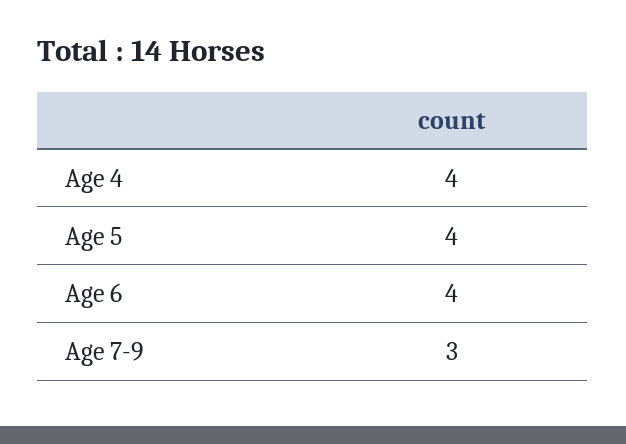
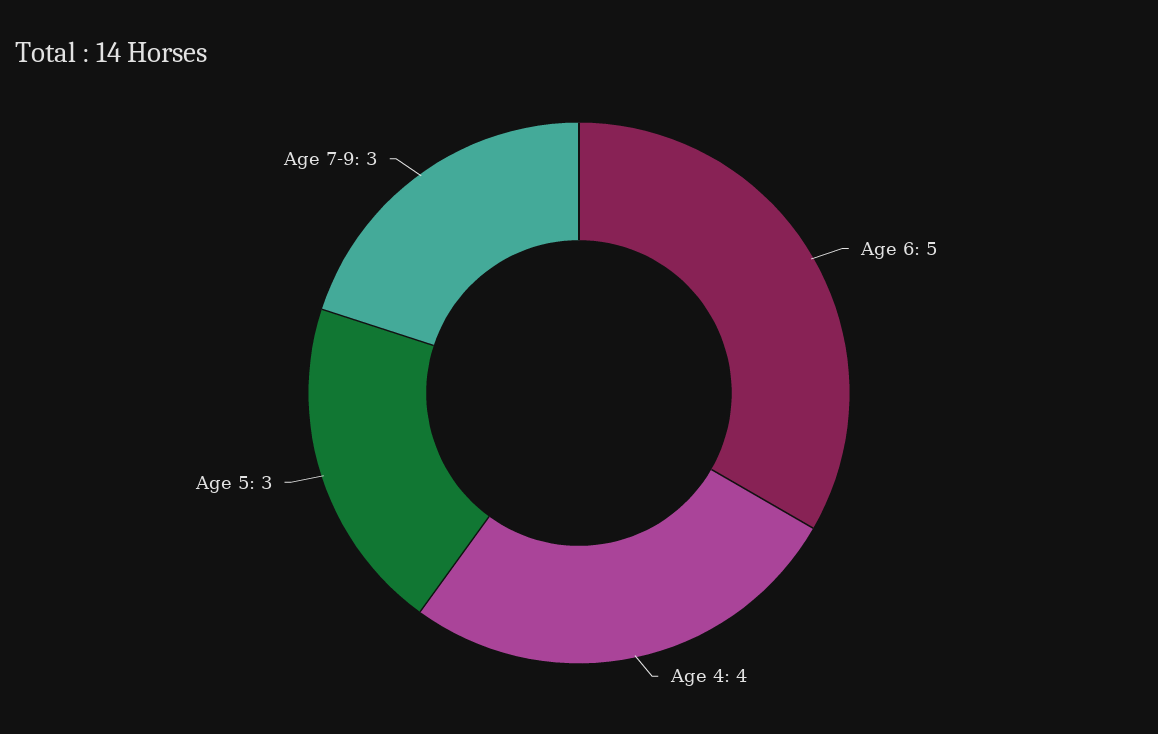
Age 5: 4 -> 3
Age 6: 4 -> 5

